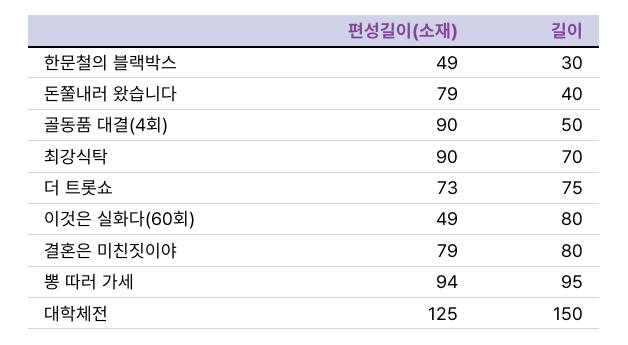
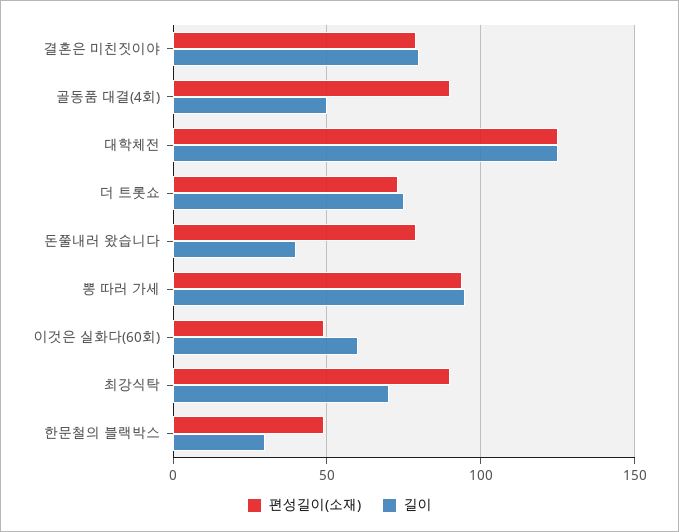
길이, 이것은 실화다(60회): 80 -> 60
길이, 대학체전: 150 -> 125

